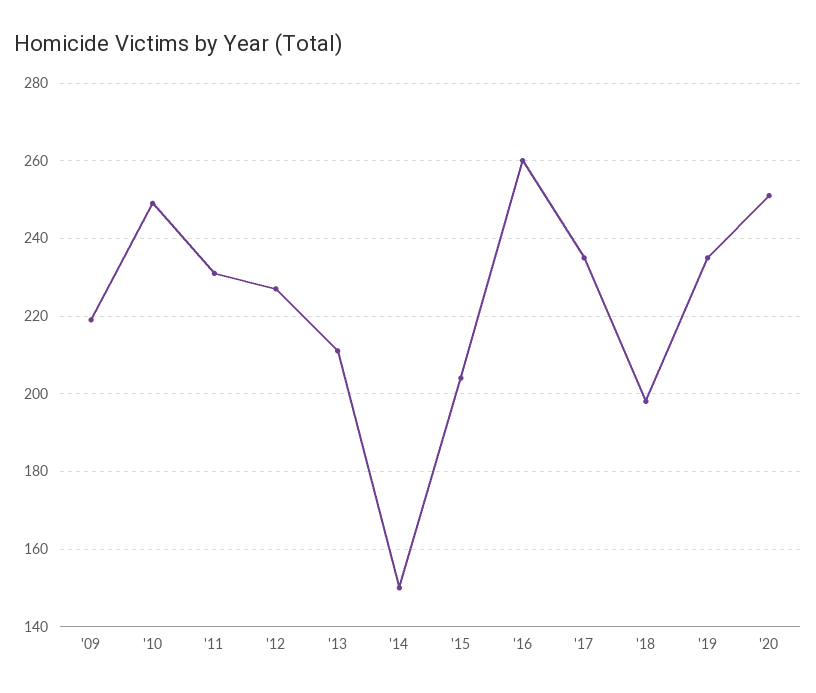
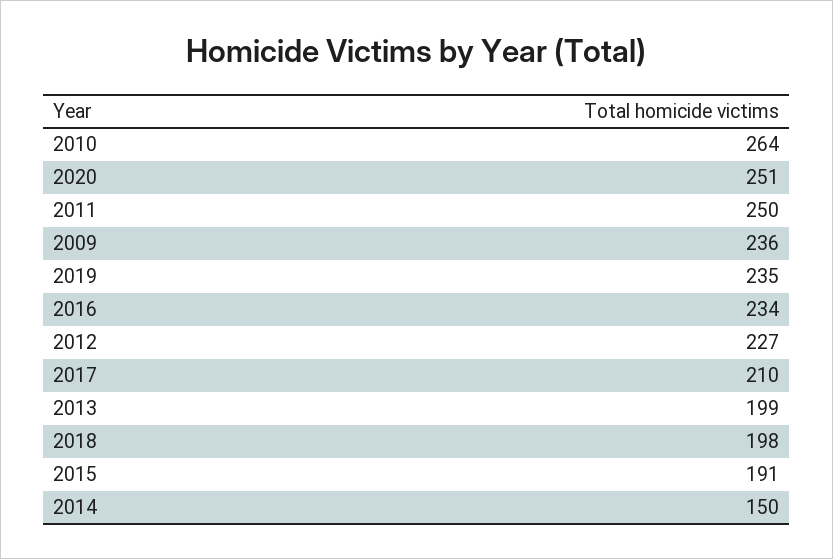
'09: 220 -> 236
'10: 250 -> 264
'11: 230 -> 250
'13: 210 -> 199
'15: 205 -> 191
'16: 260 -> 234
'17: 235 -> 210

